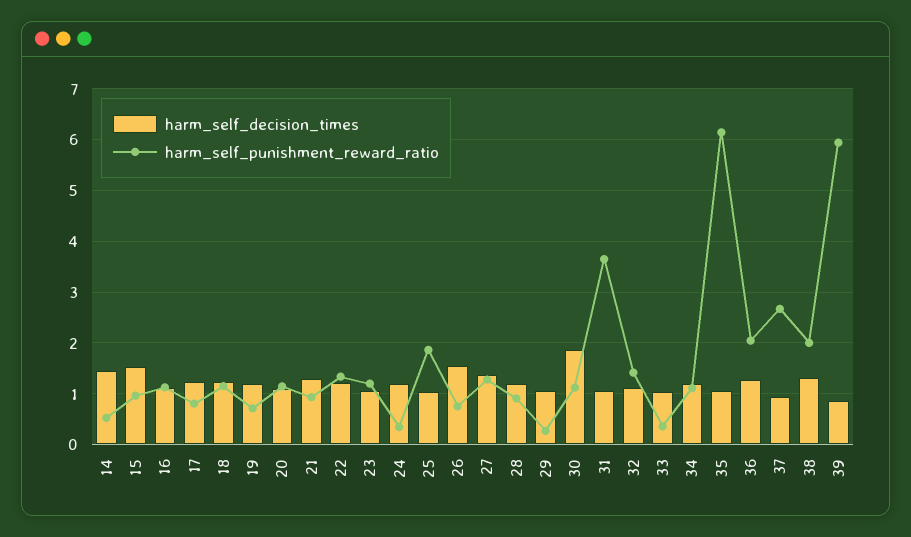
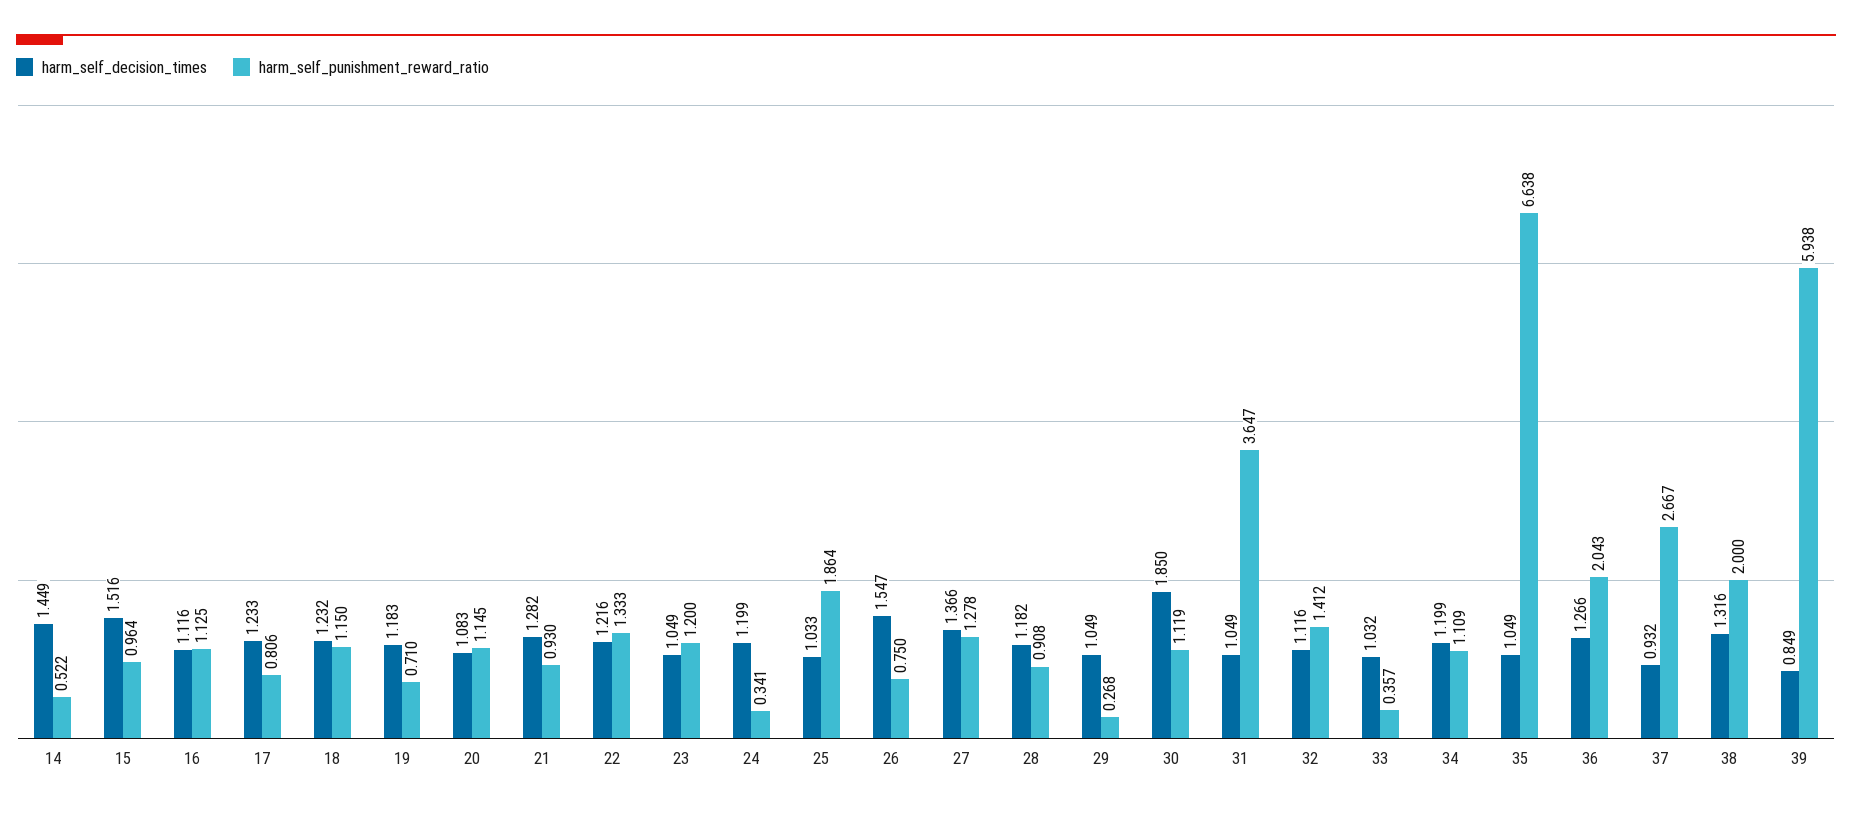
harm_self_punishment_reward_ratio, 35: 6.2 -> 6.638

